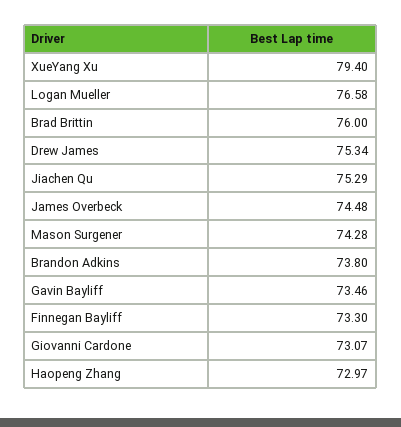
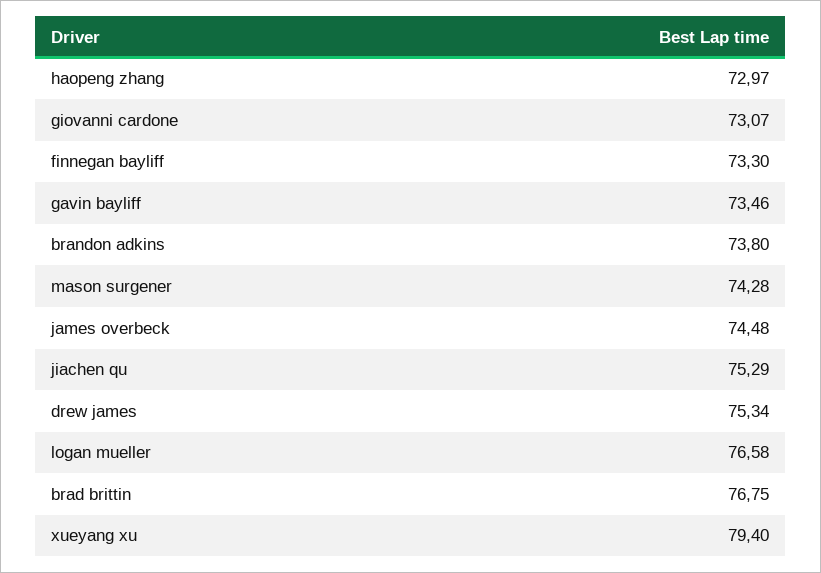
Brad Brittin: 76 -> 76.75

